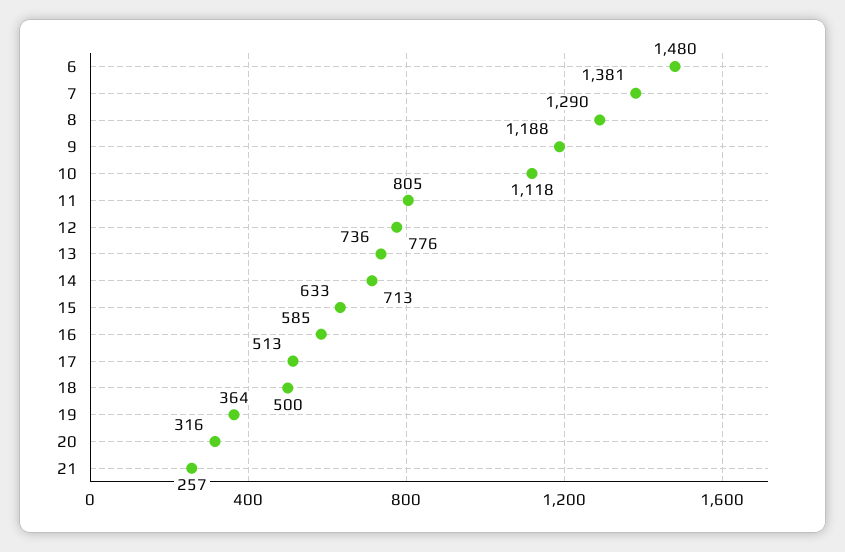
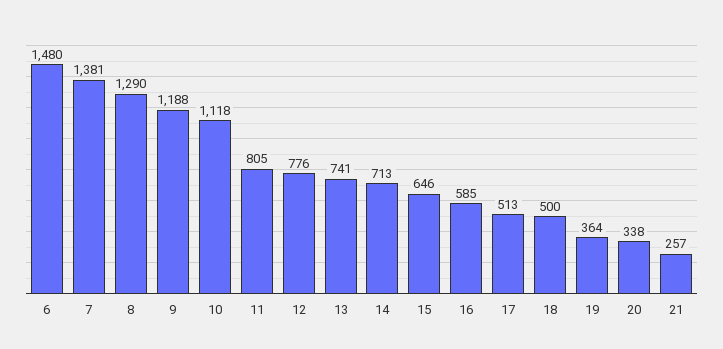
13: 736 -> 741
15: 633 -> 646
20: 316 -> 338

